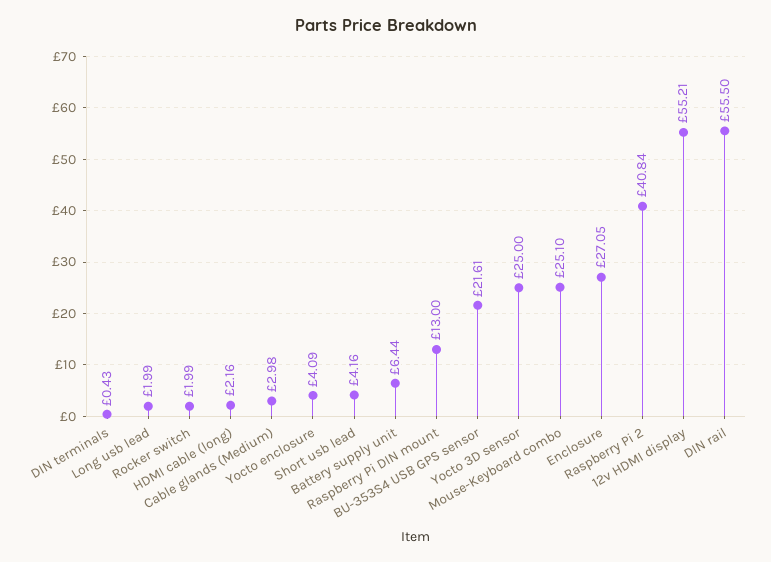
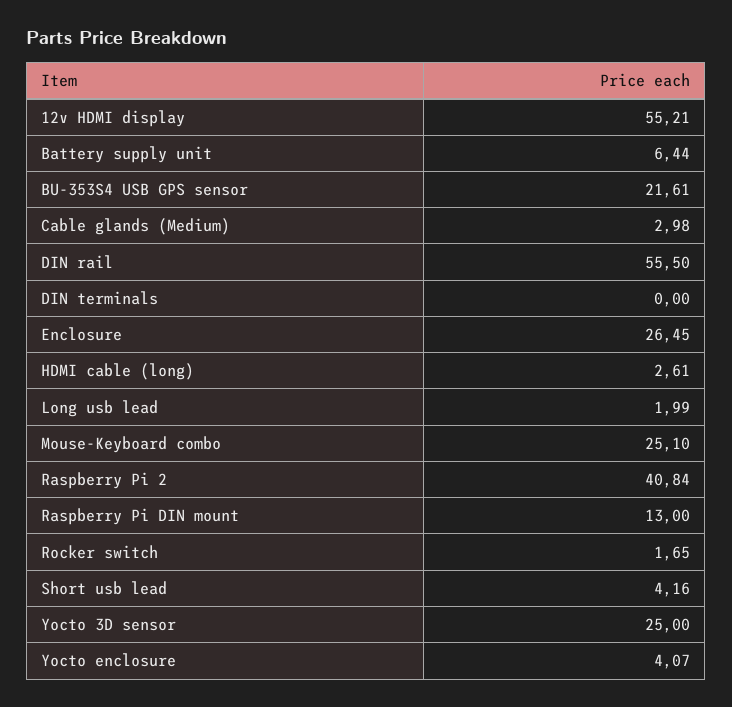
DIN terminals: 0.43 -> 0
Rocker switch: 1.99 -> 1.65
HDMI cable (long): 2.16 -> 2.61
Yocto enclosure: 4.09 -> 4.07
Enclosure: 27.05 -> 26.45

